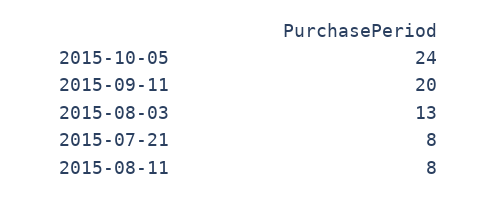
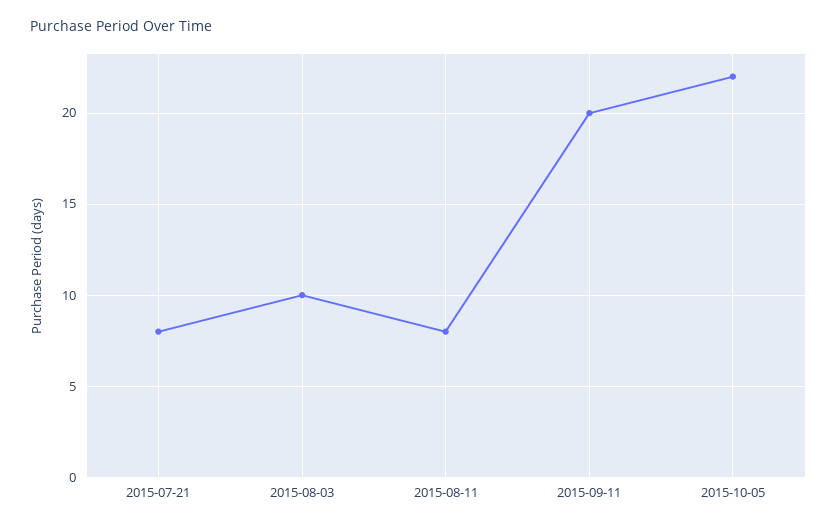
2015-10-05: 24 -> 22
2015-08-03: 13 -> 10

